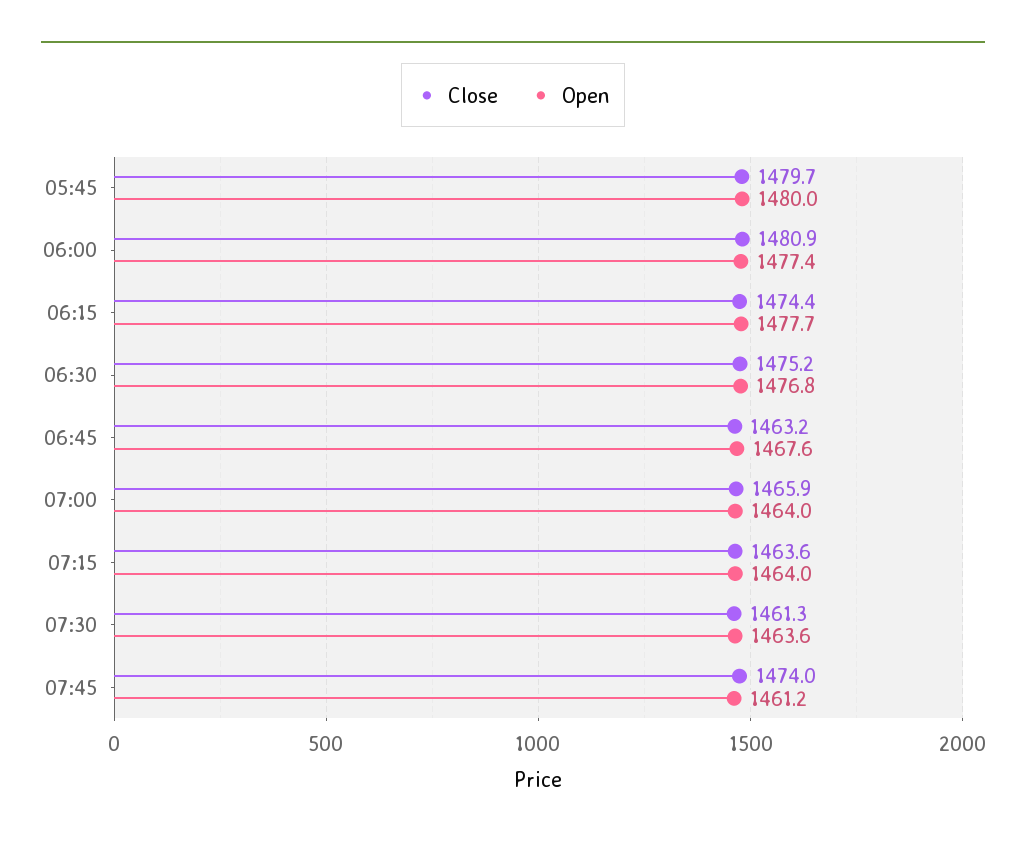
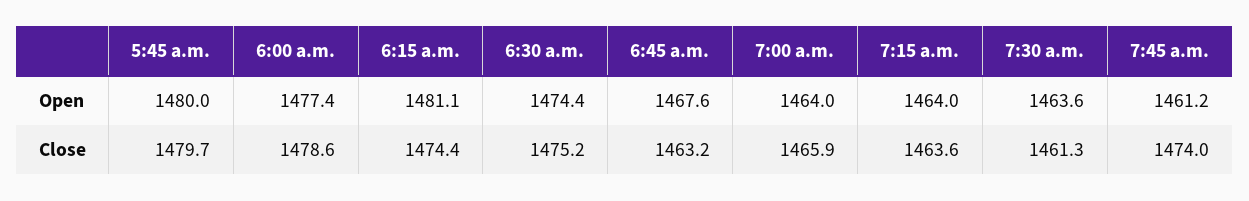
Close, 06:00: 1480.9 -> 1478.6
Open, 06:15: 1477.7 -> 1481.1
Open, 06:30: 1476.8 -> 1474.4

